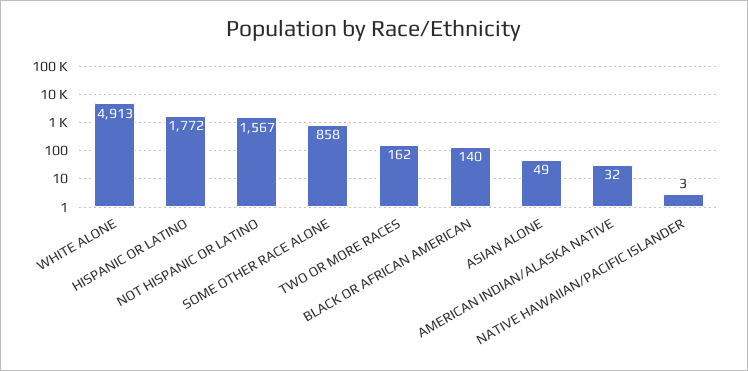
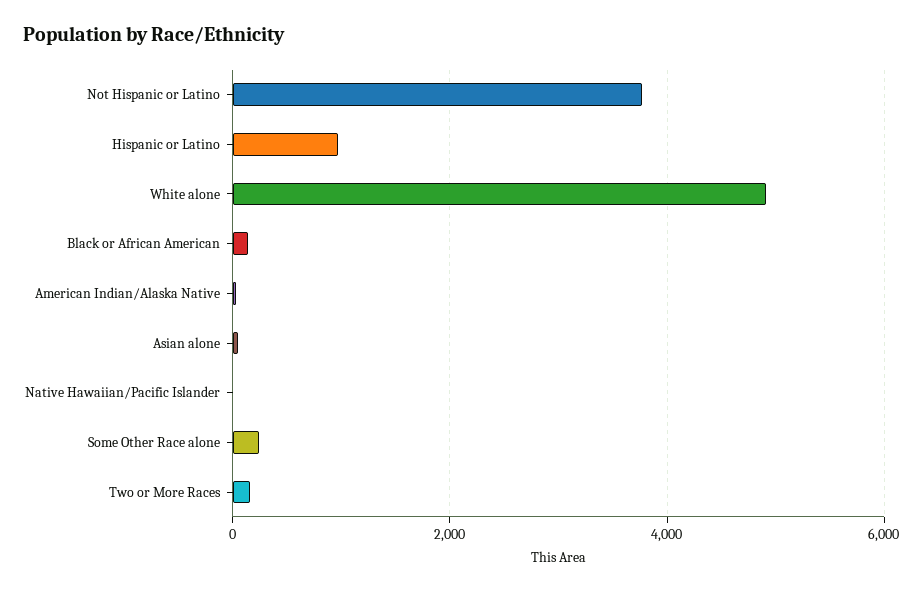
HISPANIC OR LATINO: 1772 -> 1000
NOT HISPANIC OR LATINO: 1567 -> 3800
SOME OTHER RACE ALONE: 858 -> 200

